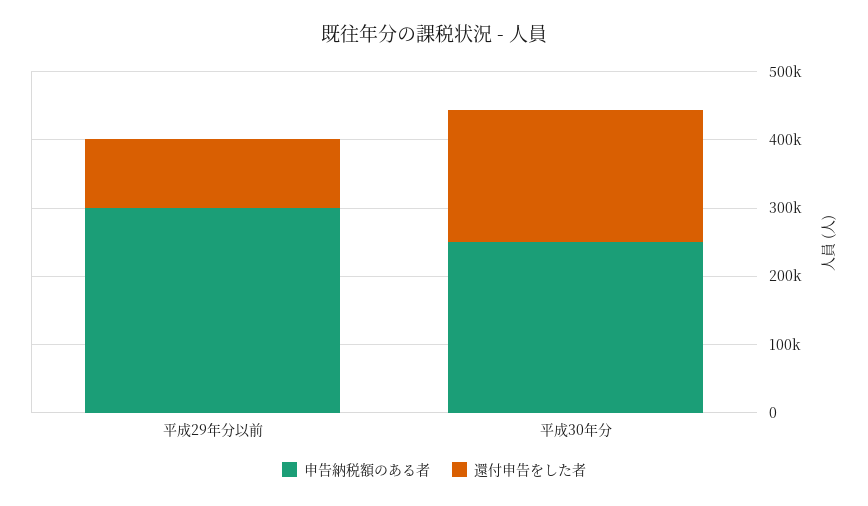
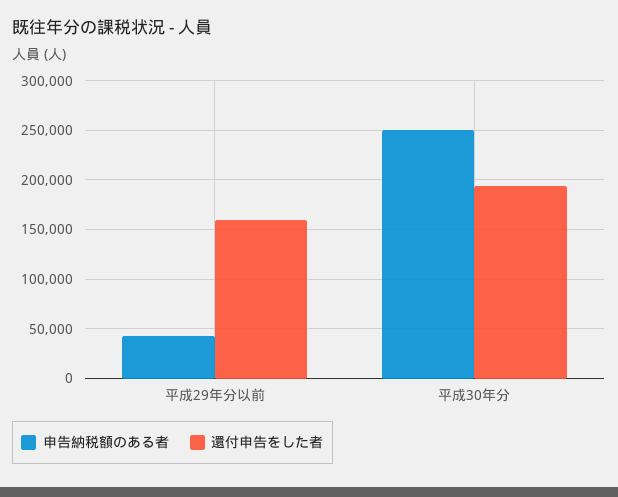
申告納税額のある者, 平成29年分以前: 300000 -> 40000
還付申告をした者, 平成29年分以前: 100000 -> 160000

